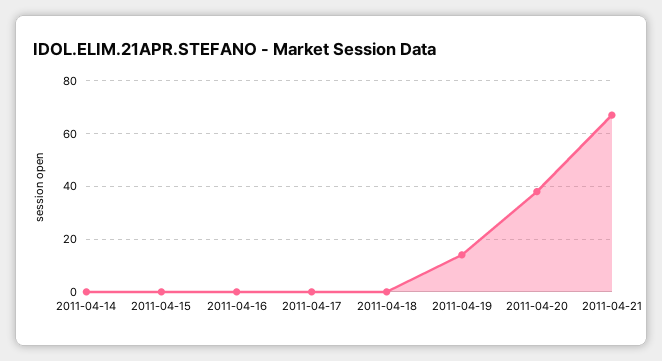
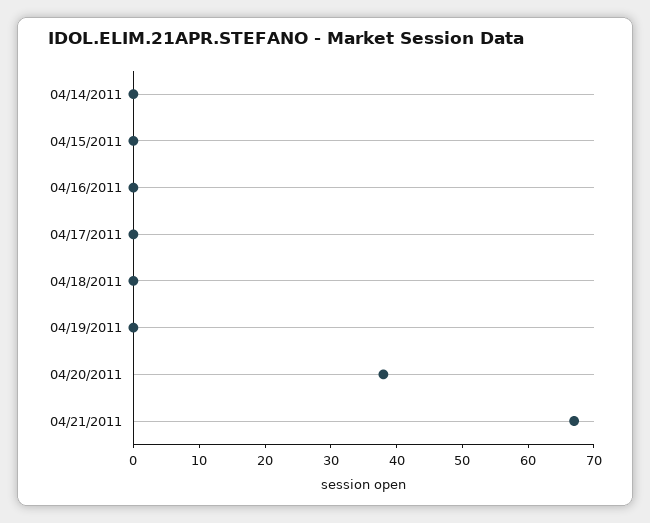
2011-04-19: 15 -> 0

